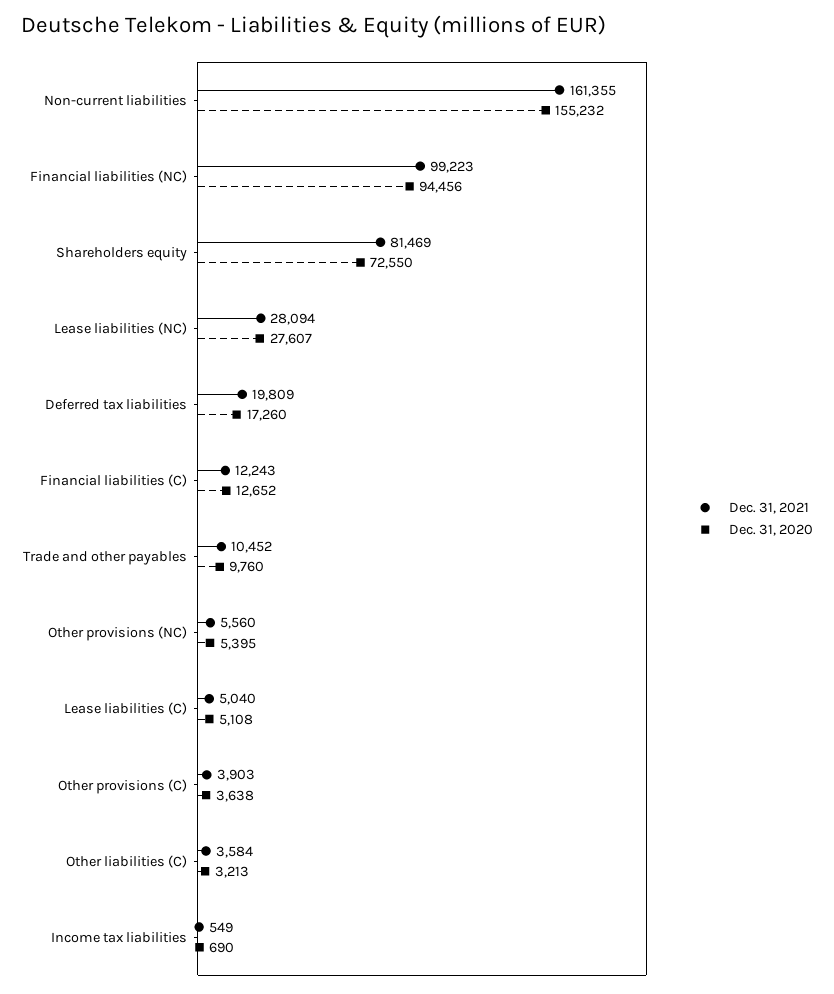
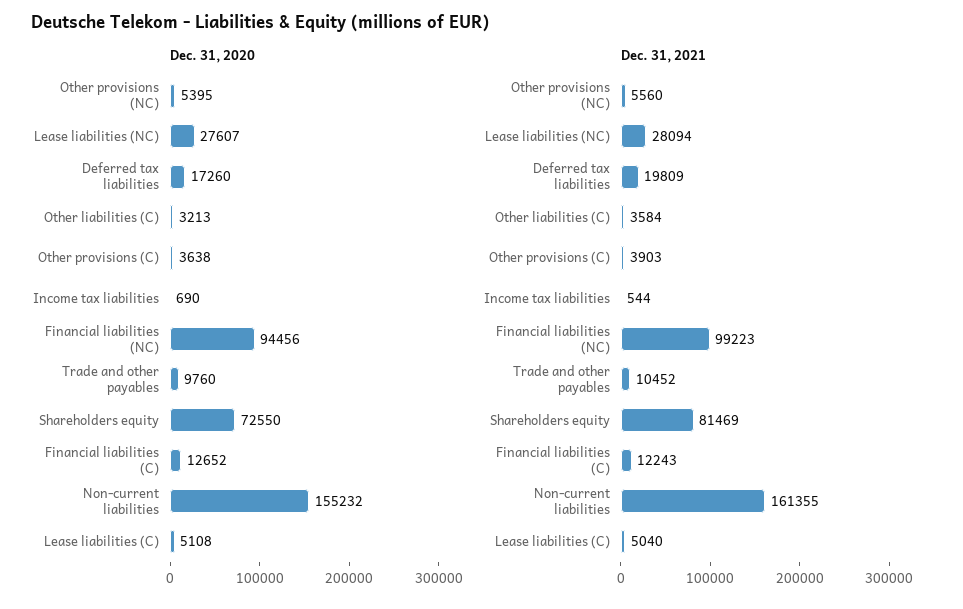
Dec. 31, 2021, Income tax liabilities: 549 -> 544

